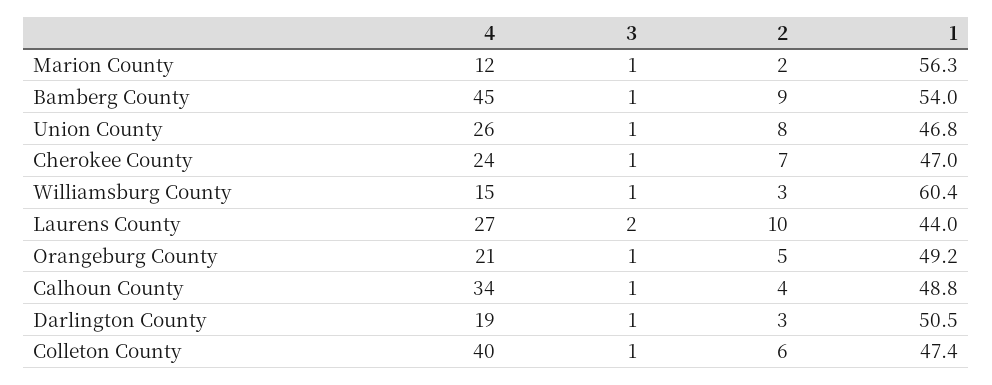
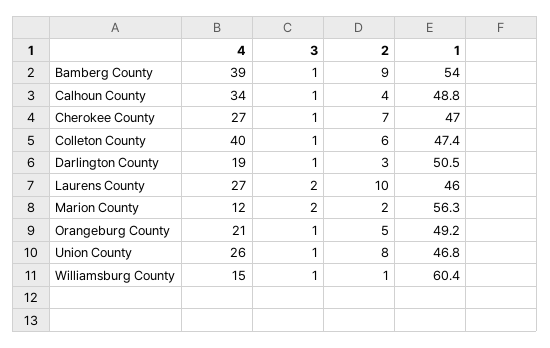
3, Marion County: 1 -> 2
4, Bamberg County: 45 -> 39
4, Cherokee County: 24 -> 27
2, Williamsburg County: 3 -> 1
1, Laurens County: 44 -> 46

